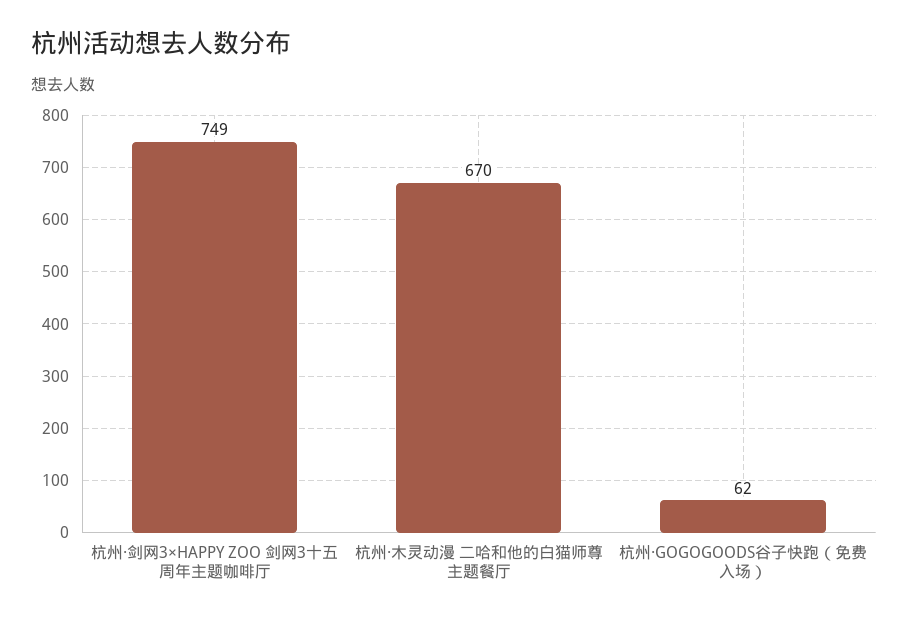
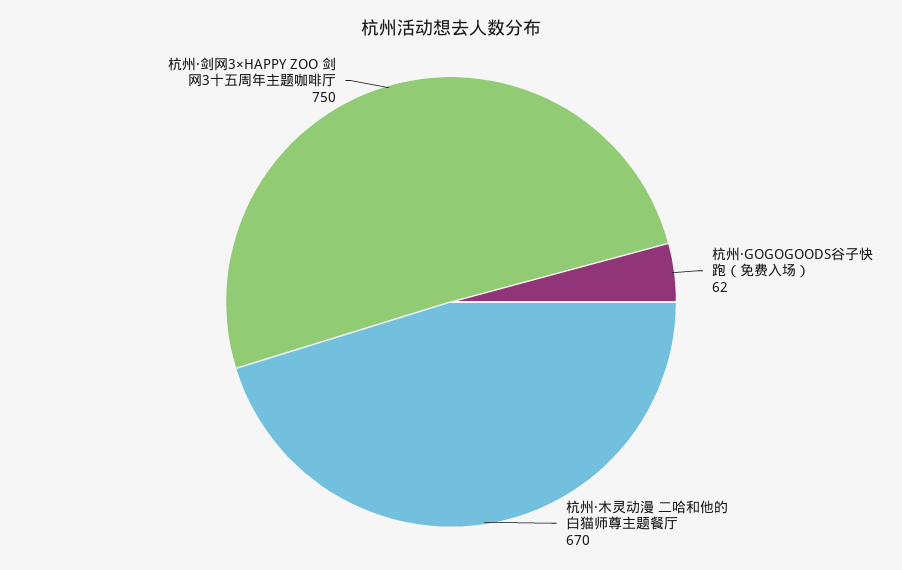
杭州·剑网3×HAPPY ZOO 剑网3十五周年主题咖啡厅: 749 -> 750

